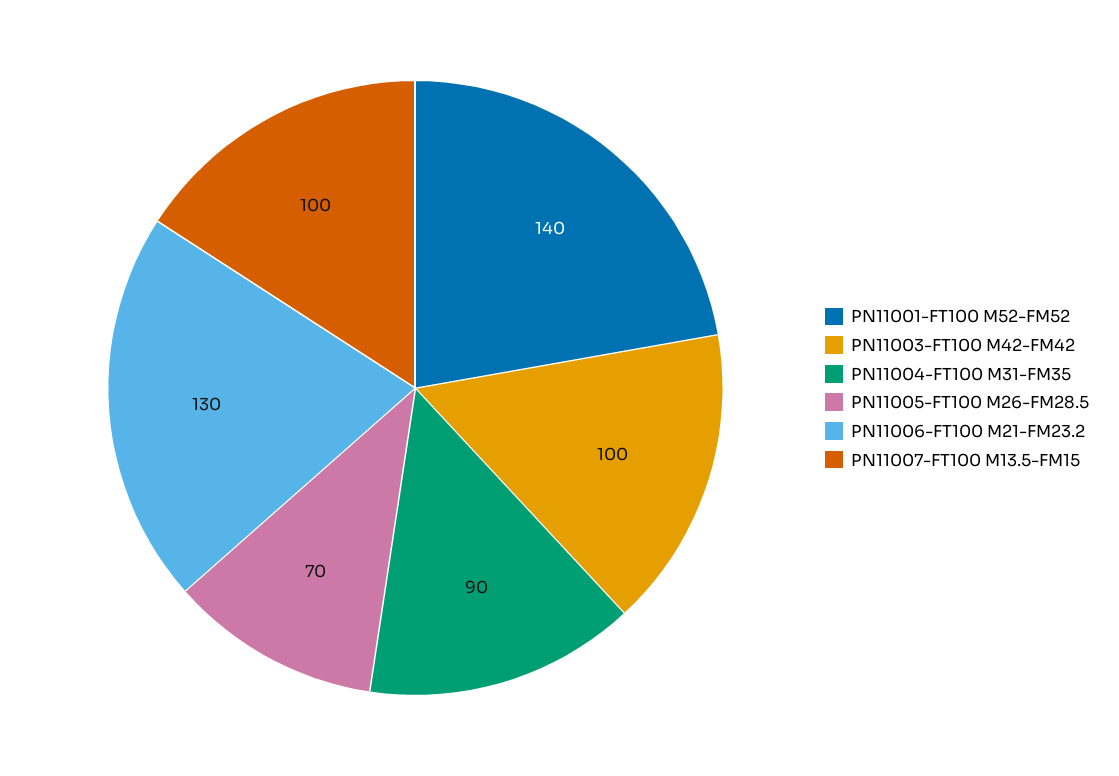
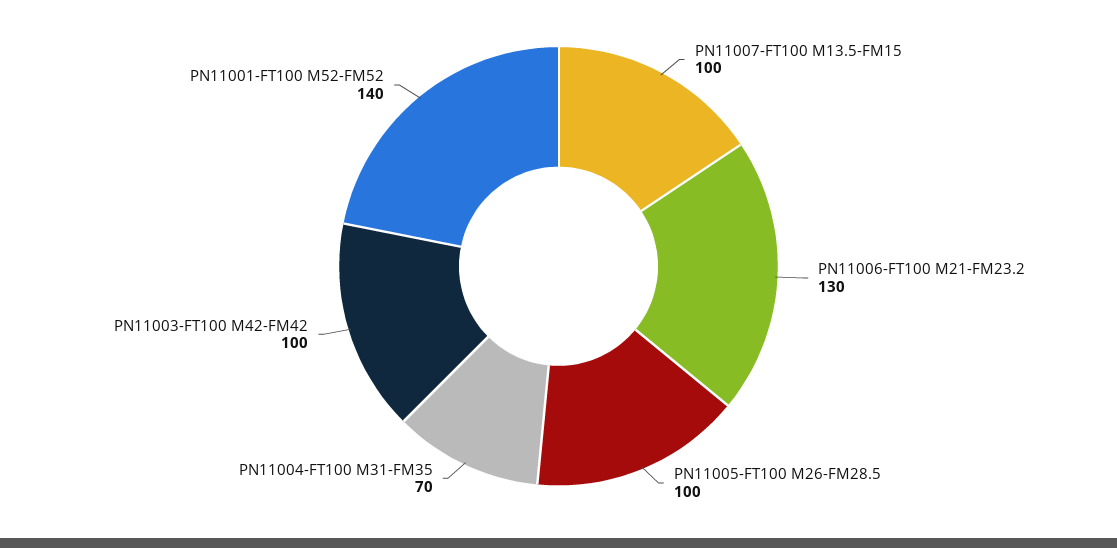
PN11004-FT100 M31-FM35: 90 -> 70
PN11005-FT100 M26-FM28.5: 70 -> 100

